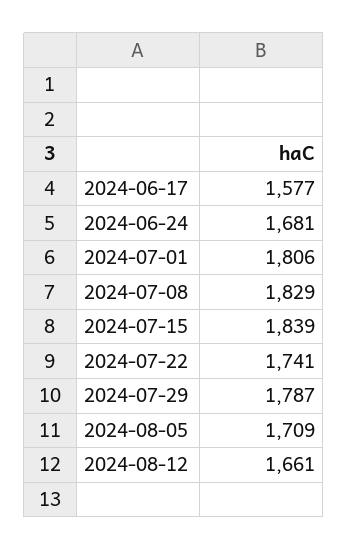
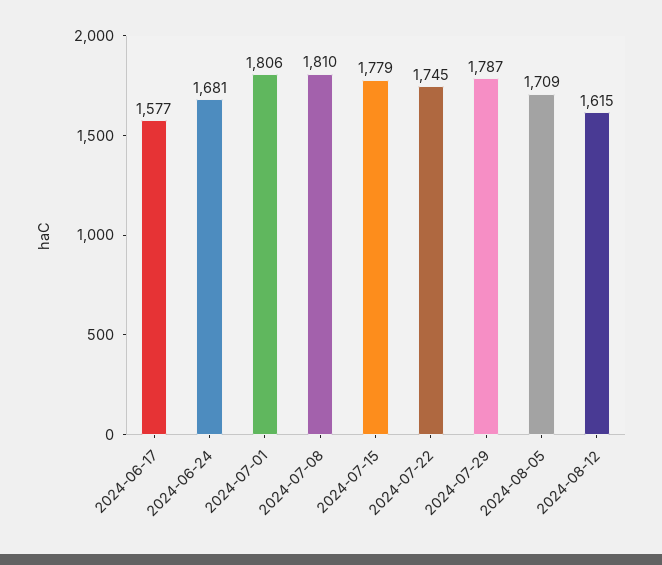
2024-07-08: 1829 -> 1810
2024-07-15: 1839 -> 1779
2024-07-22: 1741 -> 1745
2024-08-12: 1661 -> 1615

